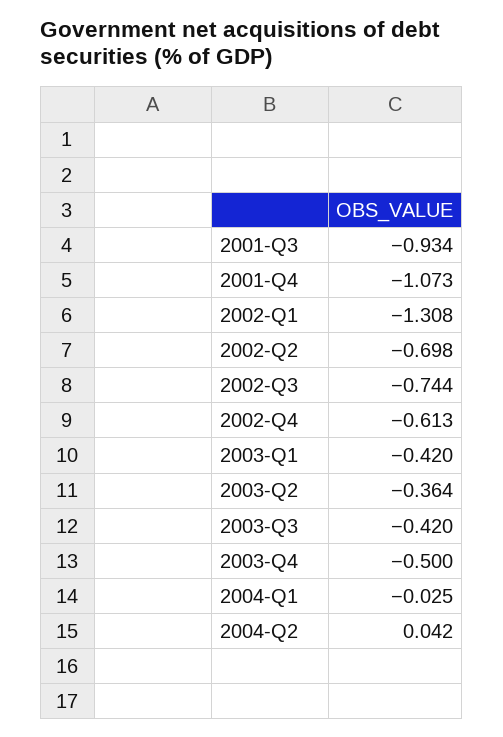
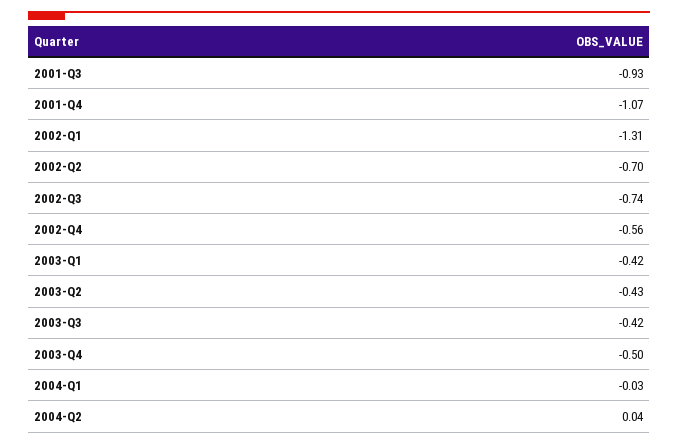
2002-Q4: -0.613 -> -0.56
2003-Q2: -0.364 -> -0.43

